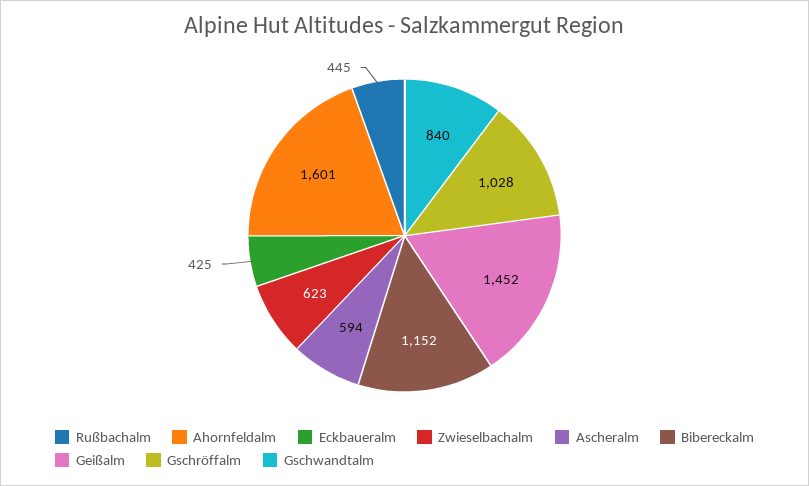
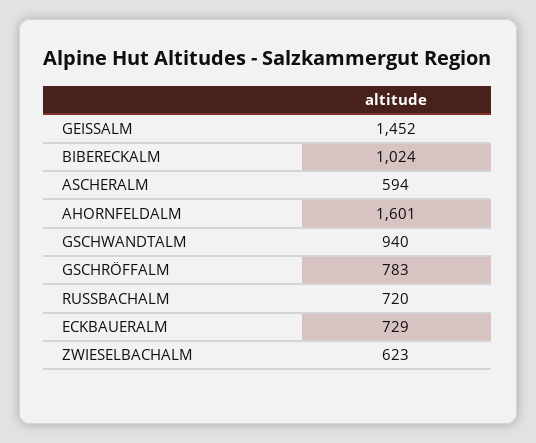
Rußbachalm: 445 -> 720
Eckbaueralm: 425 -> 729
Bibereckalm: 1152 -> 1024
Gschröffalm: 1028 -> 783
Gschwandtalm: 840 -> 940

